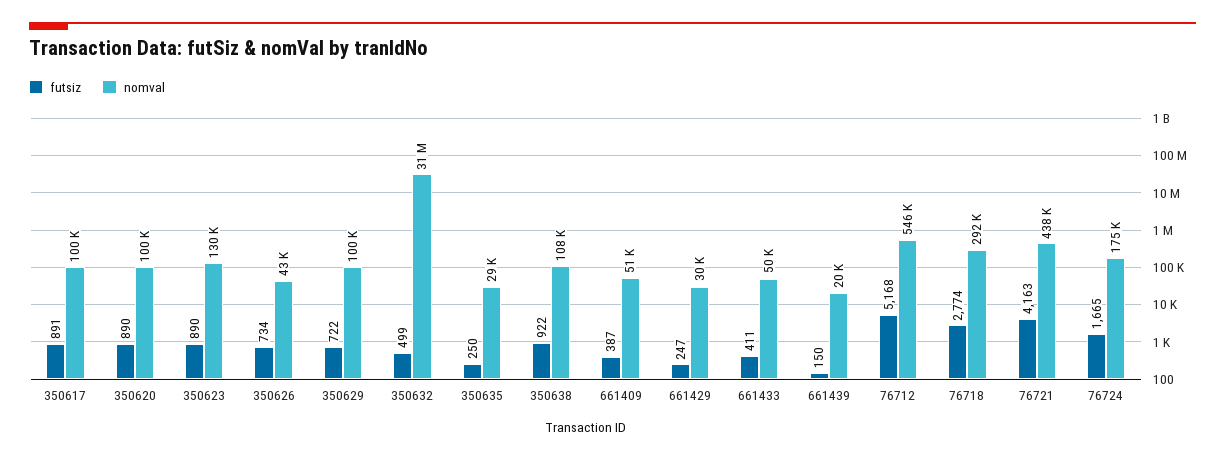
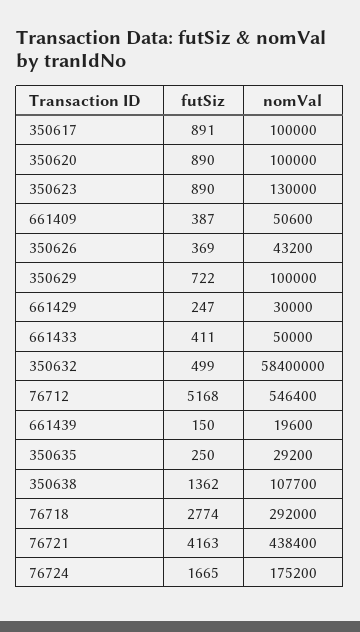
futsiz, 350626: 734 -> 369
nomval, 350632: 31000000 -> 58400000
futsiz, 350638: 922 -> 1362

